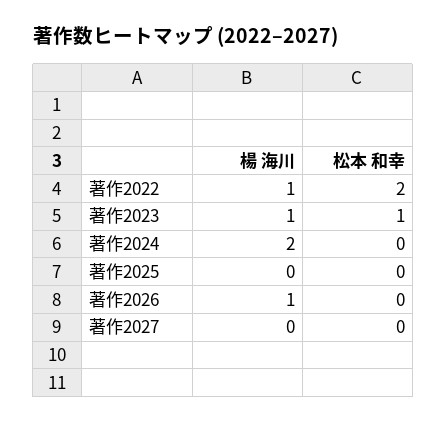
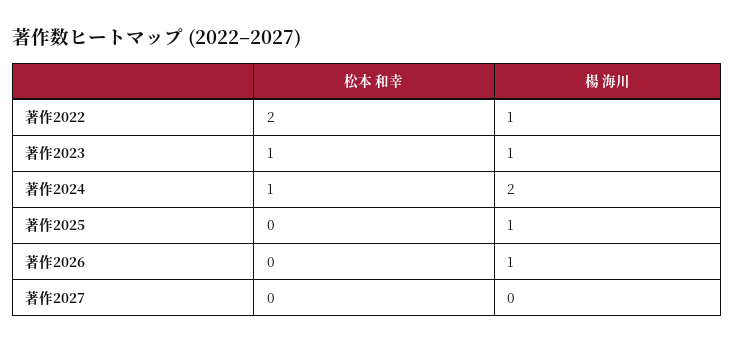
松本 和幸, 著作2024: 0 -> 1
楊 海川, 著作2025: 0 -> 1

